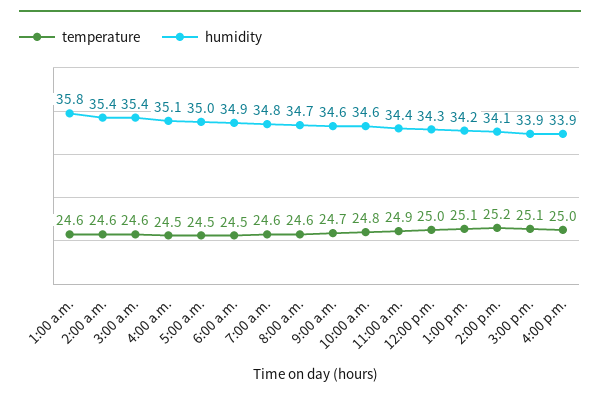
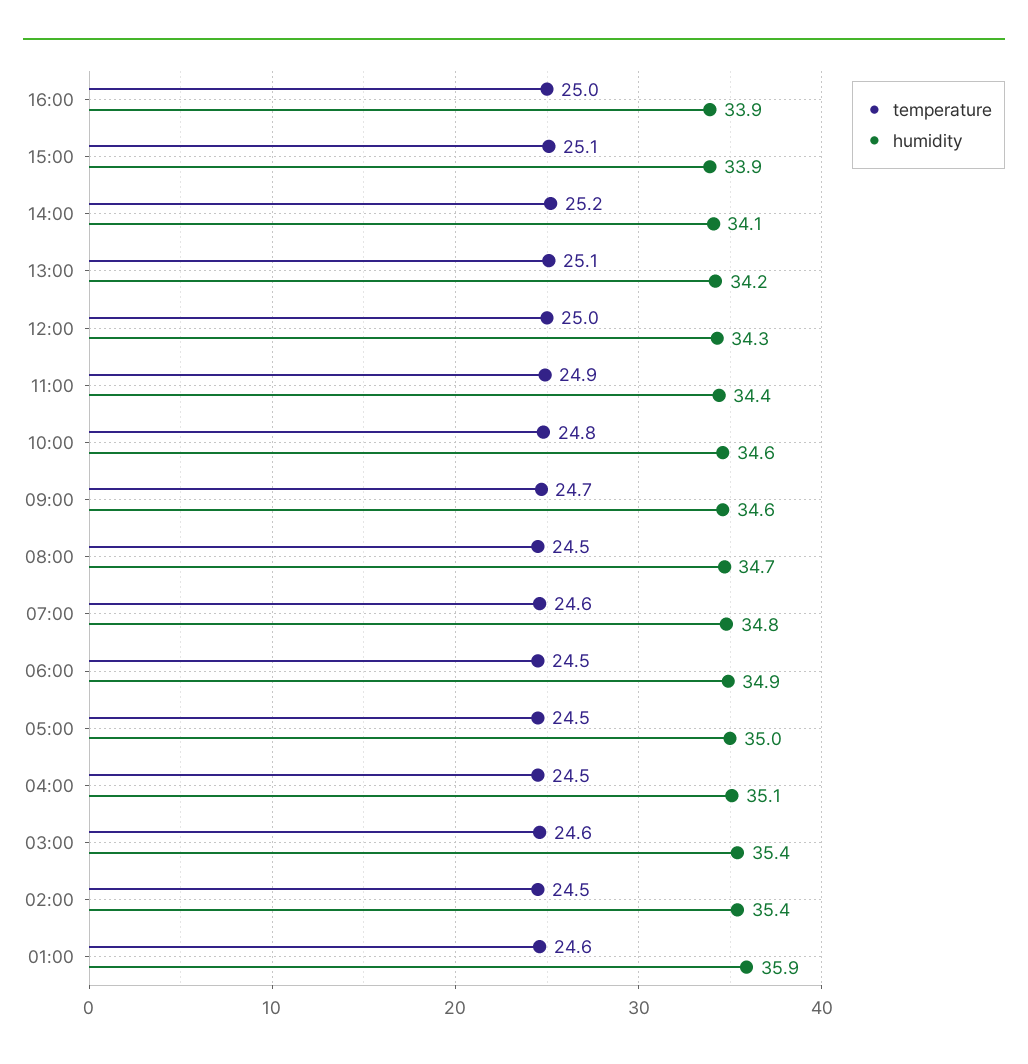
humidity, 1:00 a.m.: 35.8 -> 35.9
temperature, 2:00 a.m.: 24.6 -> 24.5
temperature, 8:00 a.m.: 24.6 -> 24.5

